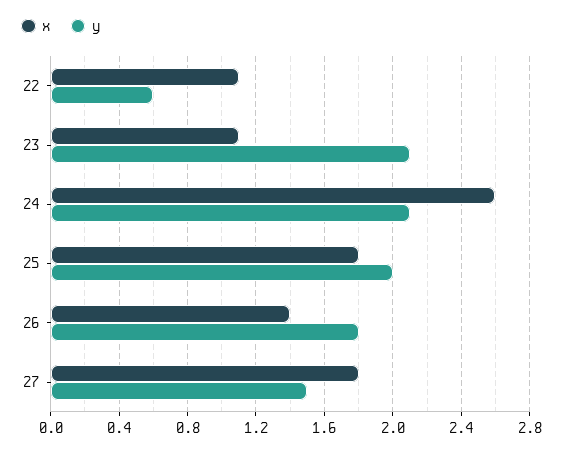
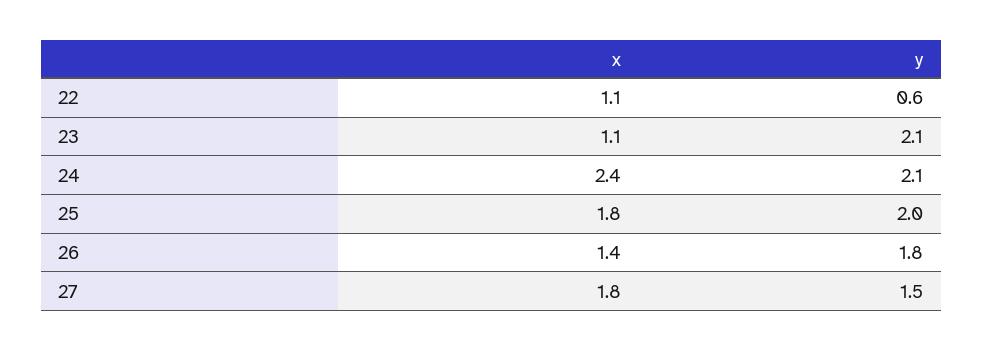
x, 24: 2.6 -> 2.4

